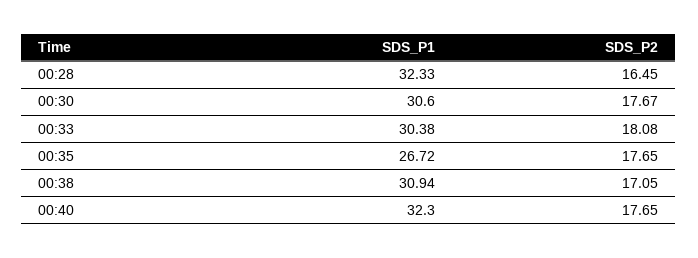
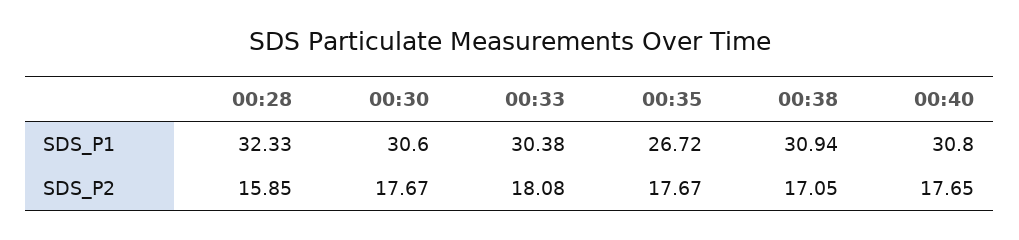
SDS_P2, 00:28: 16.45 -> 15.85
SDS_P2, 00:35: 17.65 -> 17.67
SDS_P1, 00:40: 32.3 -> 30.8

